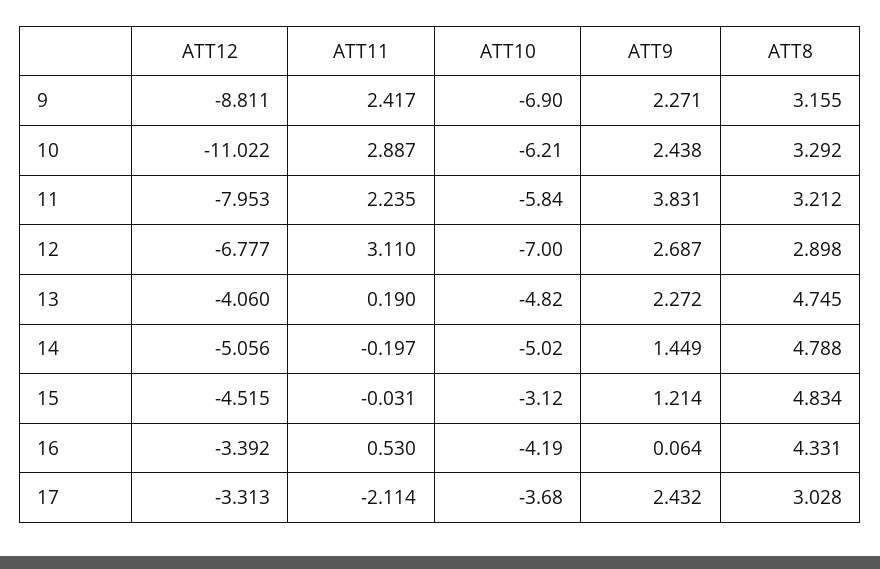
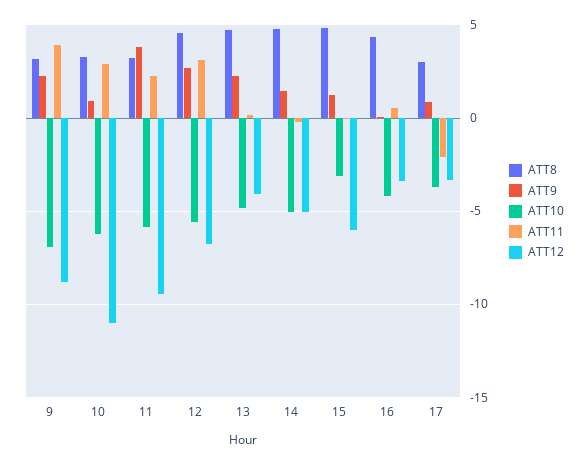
ATT11, 9: 2.417 -> 4
ATT9, 10: 2.438 -> 1
ATT12, 11: -7.953 -> -9.5
ATT10, 12: -7 -> -5.5
ATT8, 12: 2.898 -> 4.5
ATT12, 15: -4.515 -> -6
ATT9, 17: 2.432 -> 1

